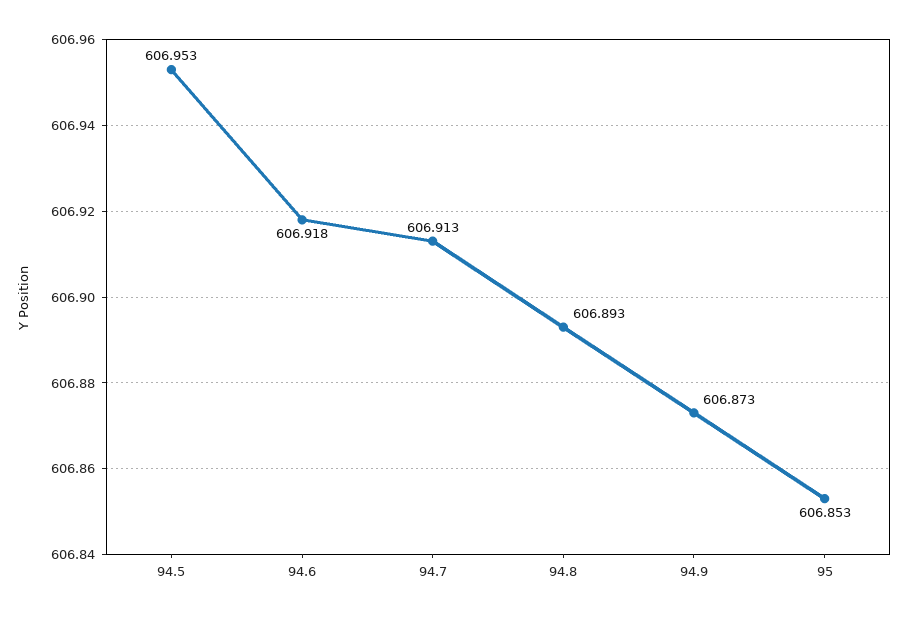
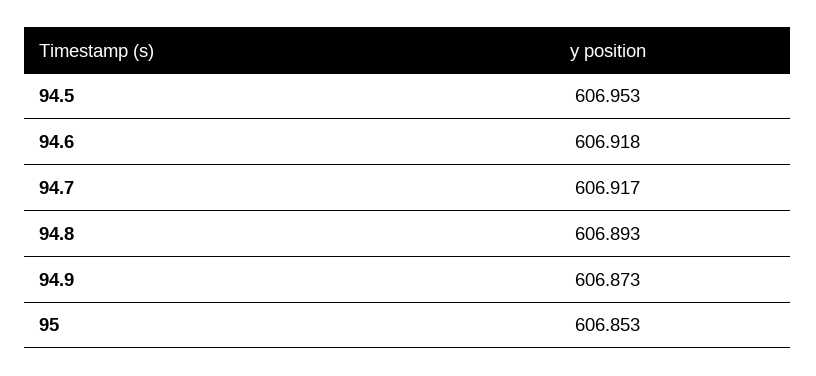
94.7: 606.913 -> 606.917

